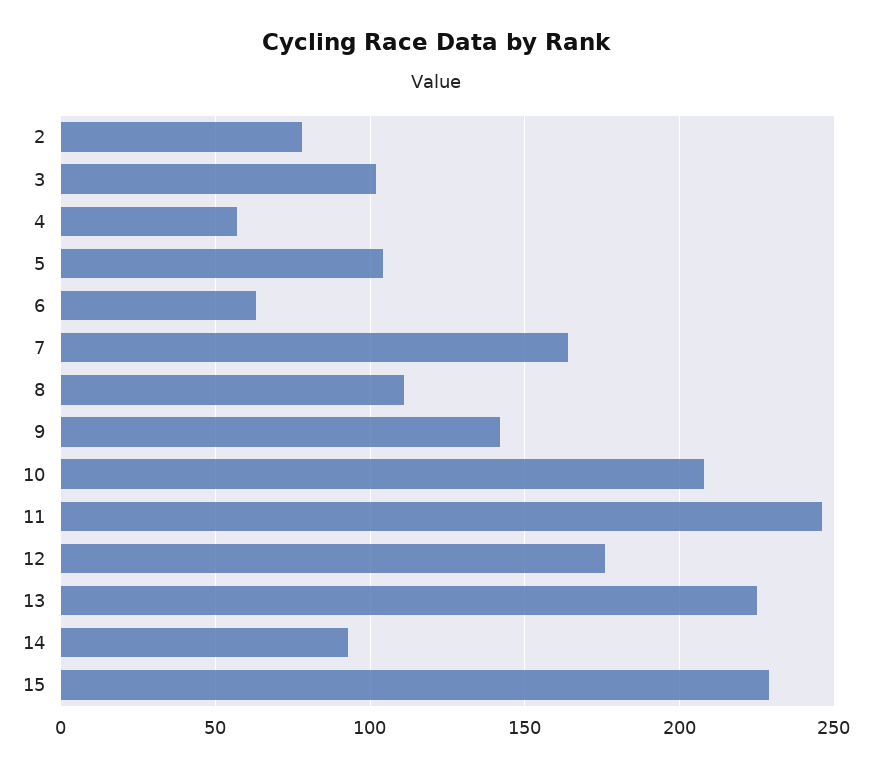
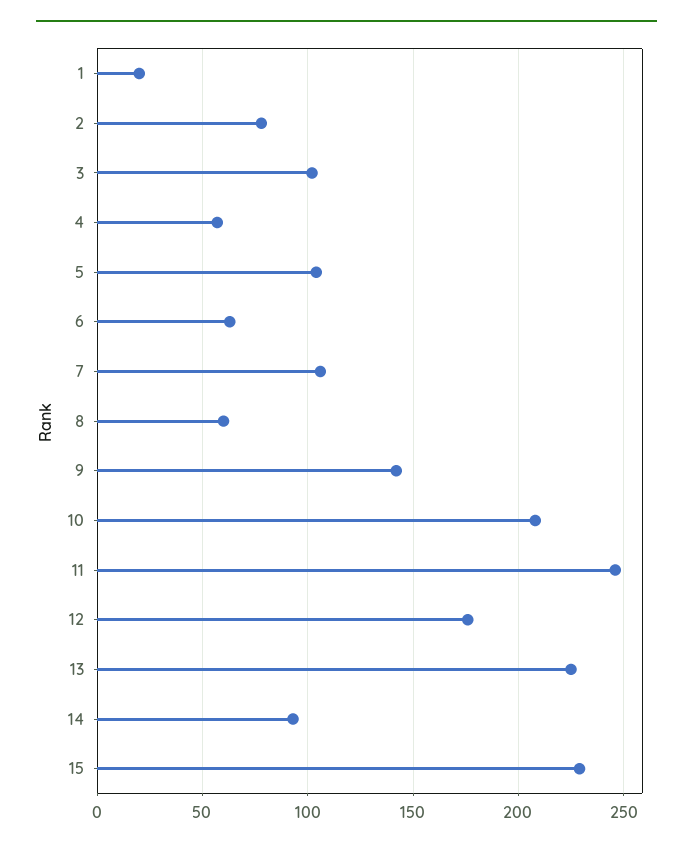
7: 165 -> 105
8: 110 -> 60
1: none -> 20

